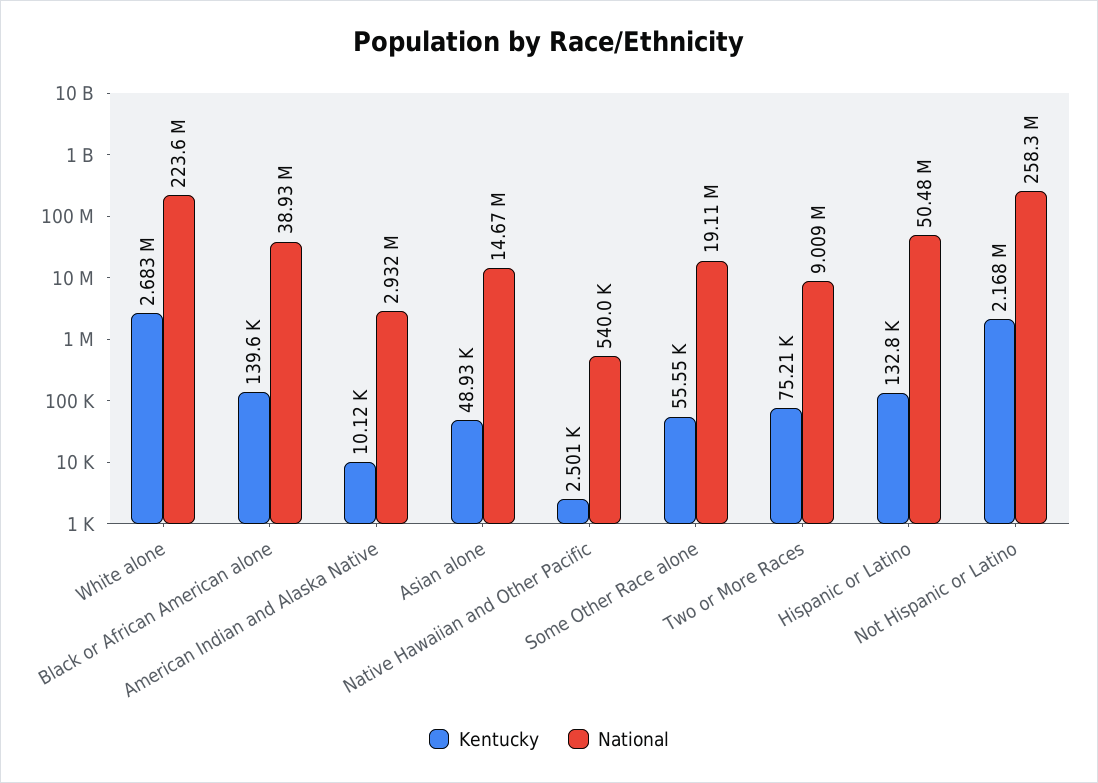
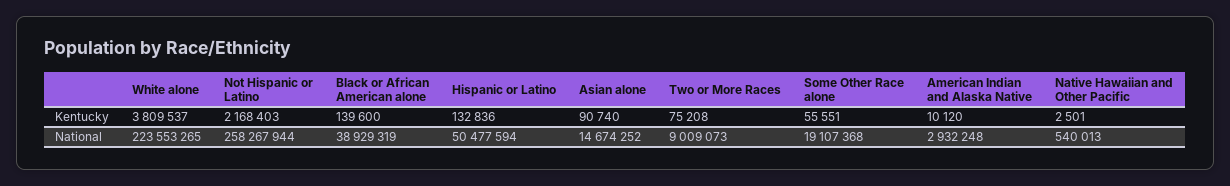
Kentucky, White alone: 2683000 -> 3809537
Kentucky, Asian alone: 48930 -> 90740

